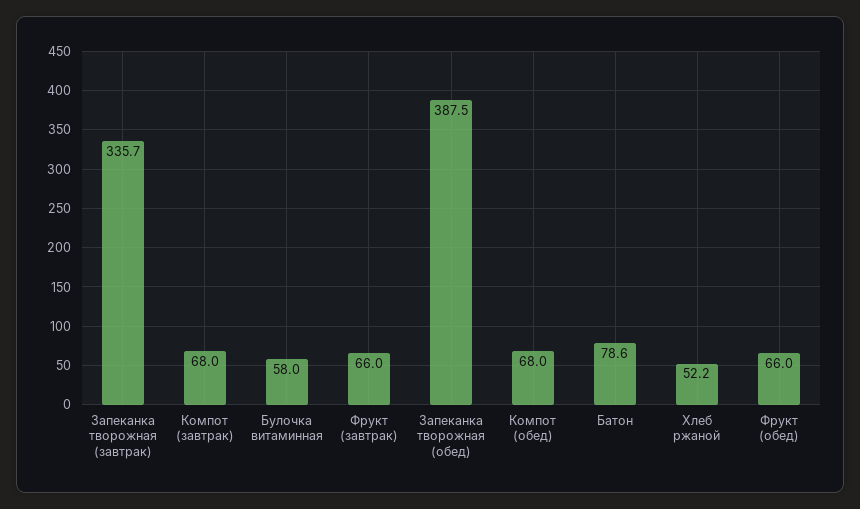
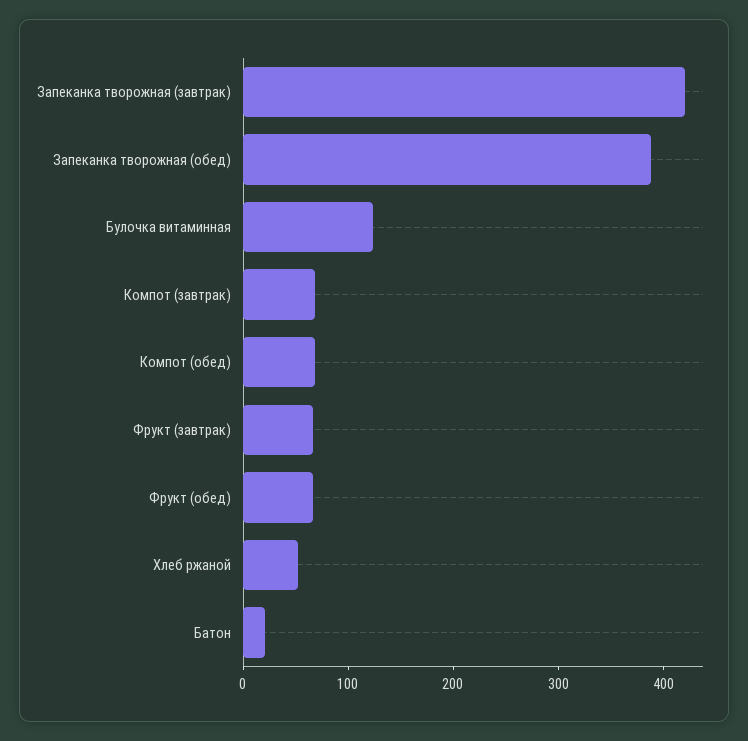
Запеканка творожная (завтрак): 335.7 -> 420
Булочка витаминная: 58 -> 120
Батон: 78.6 -> 20

